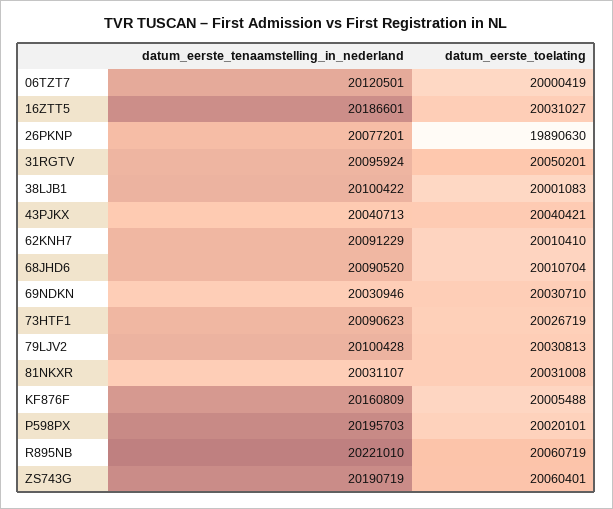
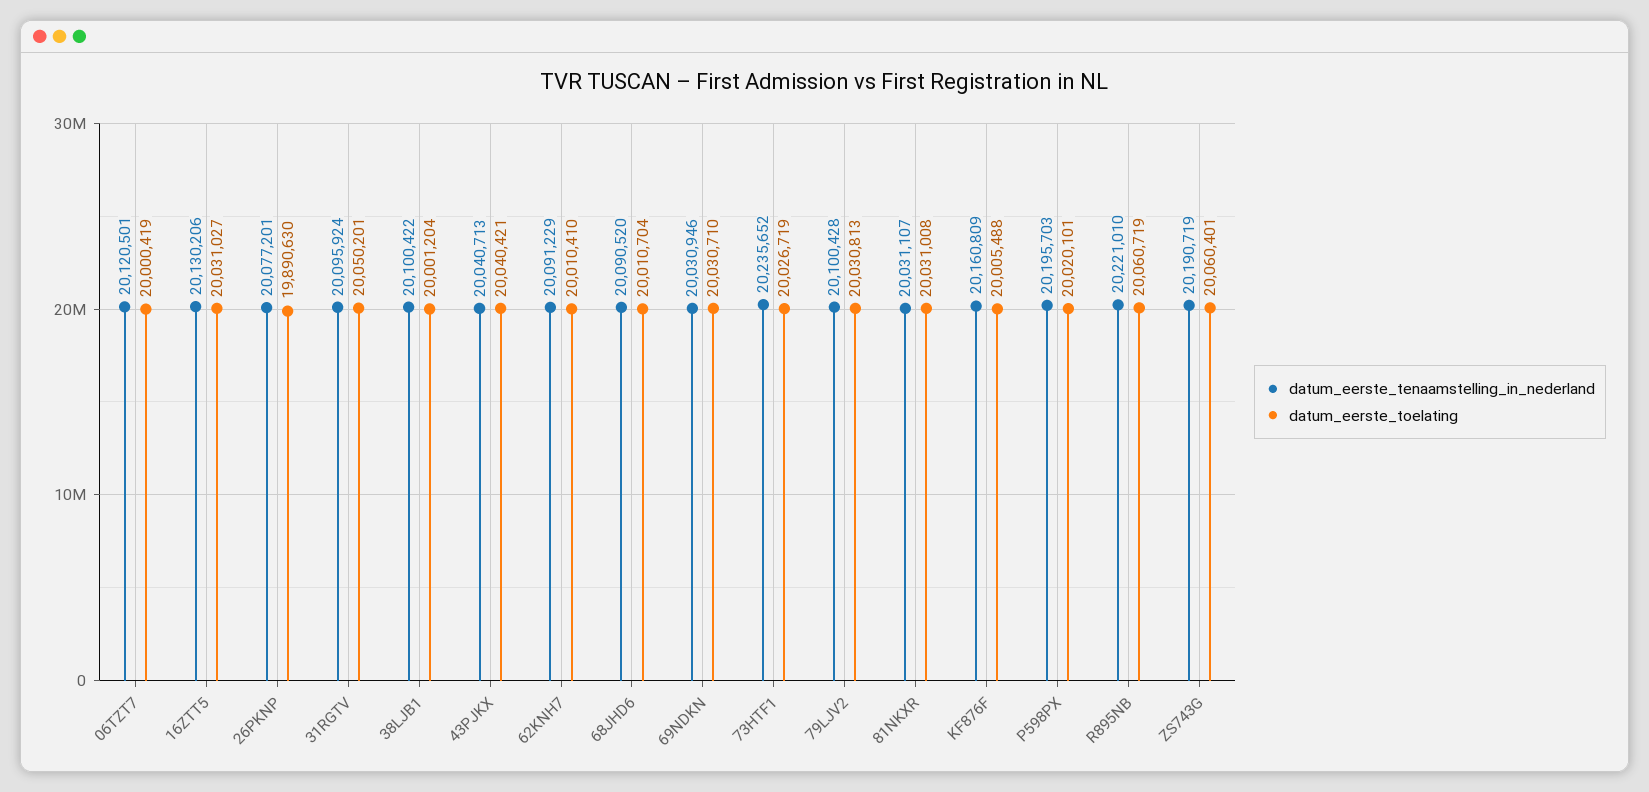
datum_eerste_tenaamstelling_in_nederland, 16ZTT5: 20186601 -> 20130206
datum_eerste_toelating, 38LJB1: 20001083 -> 20001204
datum_eerste_tenaamstelling_in_nederland, 73HTF1: 20090623 -> 20235652

